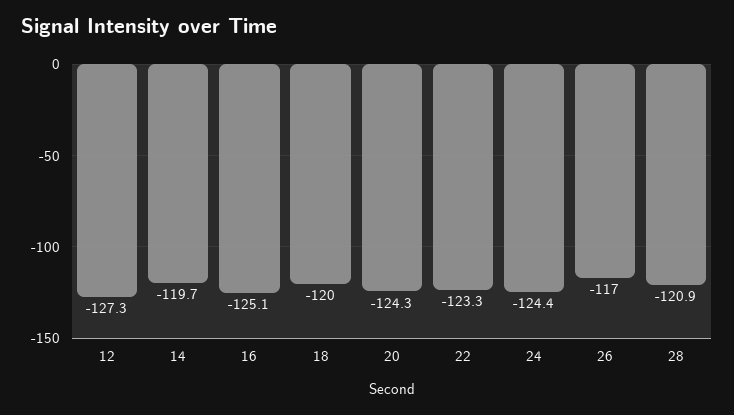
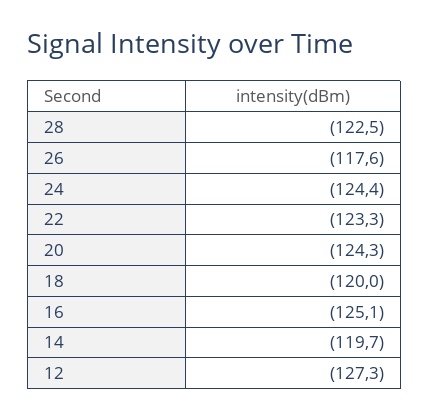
26: -117 -> -117.6
28: -120.9 -> -122.5

